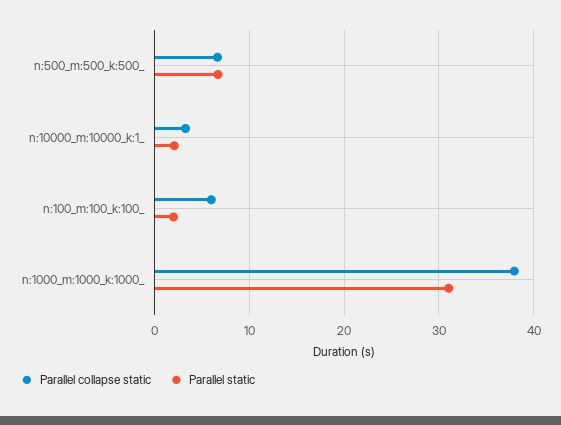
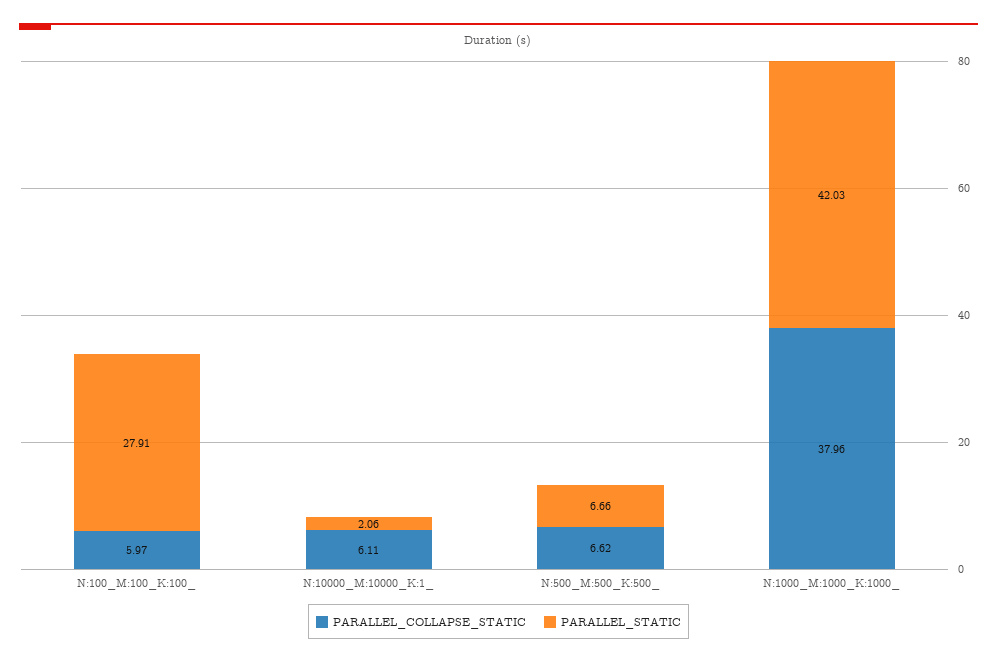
Parallel collapse static, n:10000_m:10000_k:1_: 3 -> 6.11
Parallel static, n:100_m:100_k:100_: 2 -> 27.91
Parallel static, n:1000_m:1000_k:1000_: 31 -> 42.03

